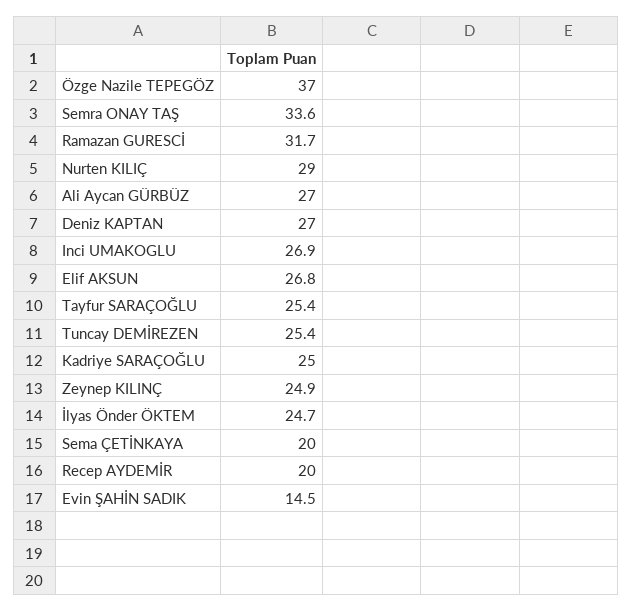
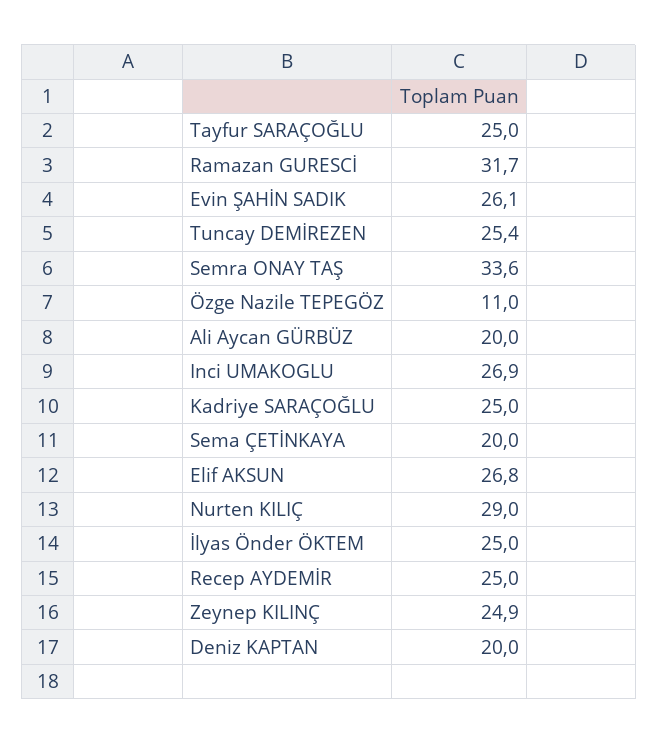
Özge Nazile TEPEGÖZ: 37 -> 11
Ali Aycan GÜRBÜZ: 27 -> 20
Deniz KAPTAN: 27 -> 20
Tayfur SARAÇOĞLU: 25.4 -> 25
İlyas Önder ÖKTEM: 24.7 -> 25
Recep AYDEMİR: 20 -> 25
Evin ŞAHİN SADIK: 14.5 -> 26.1

